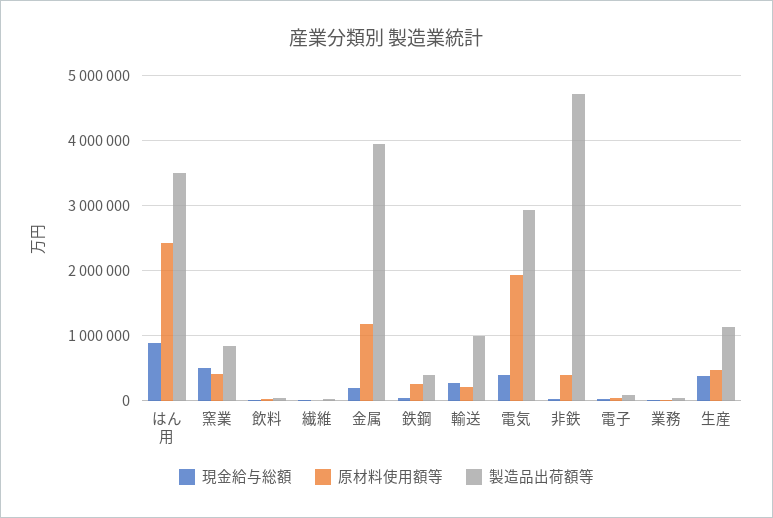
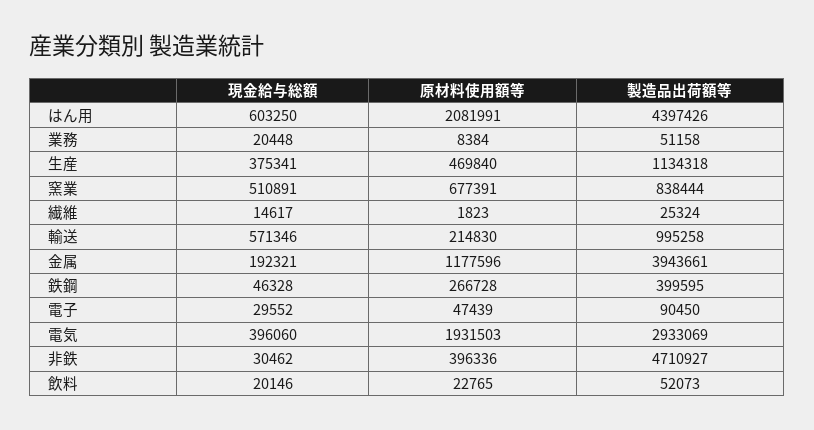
現金給与総額, はん用: 900000 -> 603250
原材料使用額等, はん用: 2400000 -> 2081991
製造品出荷額等, はん用: 3500000 -> 4397426
原材料使用額等, 窯業: 400000 -> 677391
現金給与総額, 輸送: 300000 -> 571346

